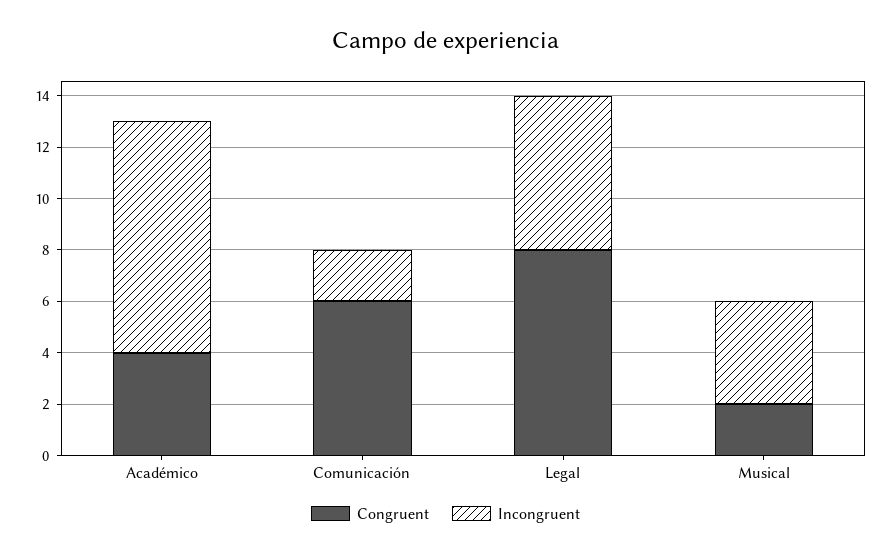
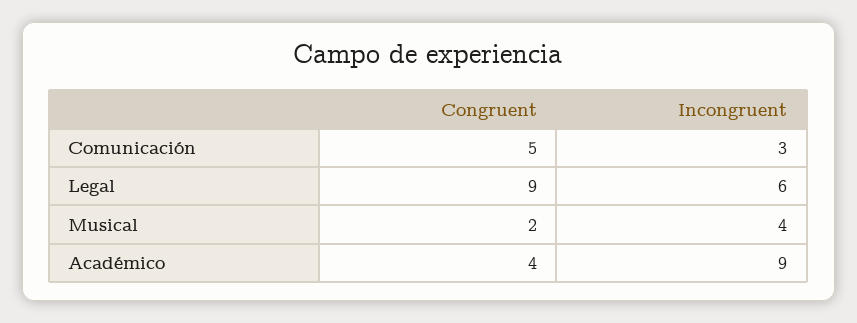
Congruent, Comunicación: 6 -> 5
Incongruent, Comunicación: 2 -> 3
Congruent, Legal: 8 -> 9

